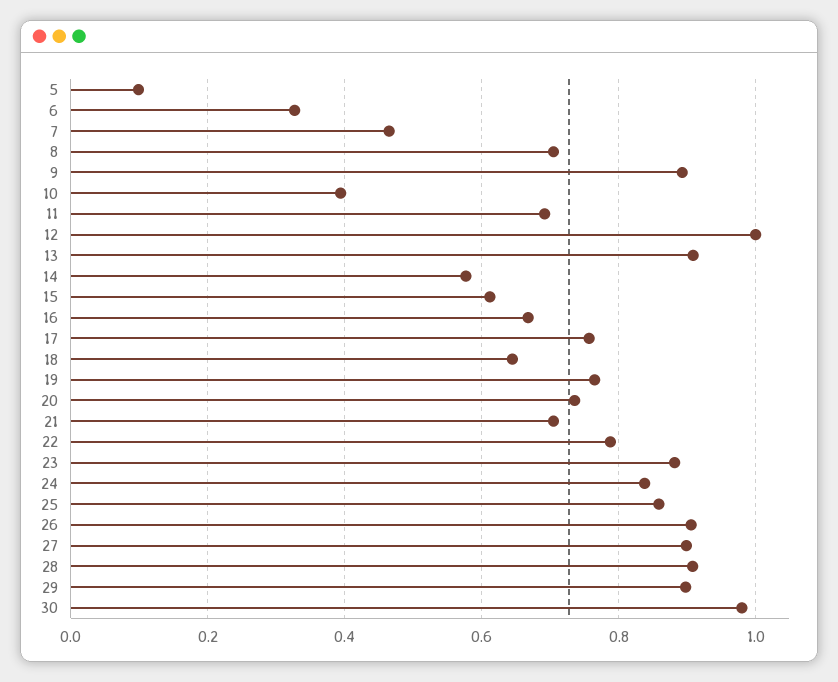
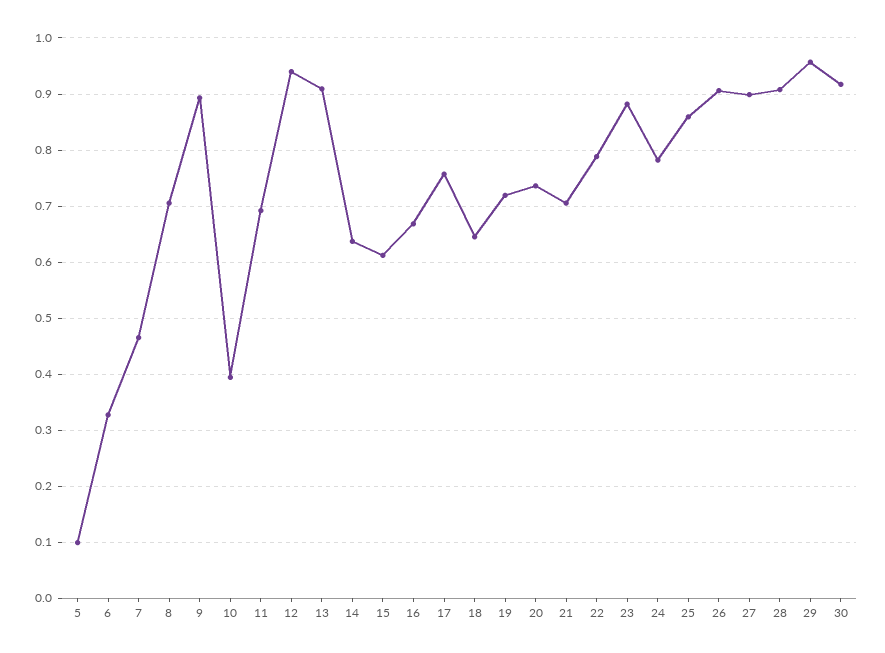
12: 1 -> 0.94
14: 0.58 -> 0.64
19: 0.76 -> 0.72
24: 0.84 -> 0.78
29: 0.9 -> 0.96
30: 0.98 -> 0.92

